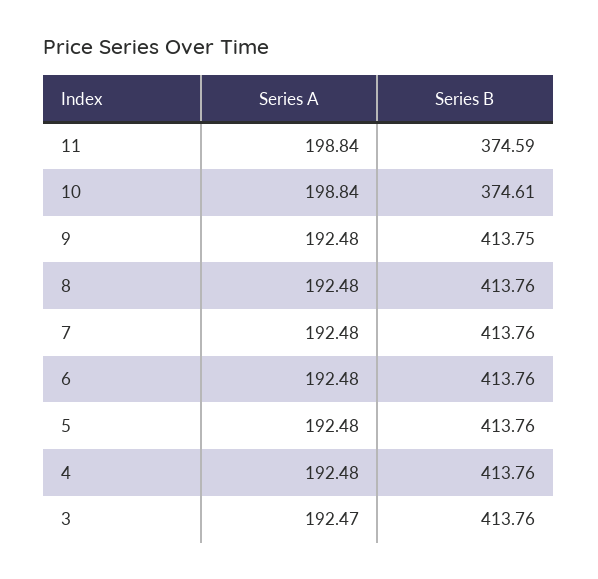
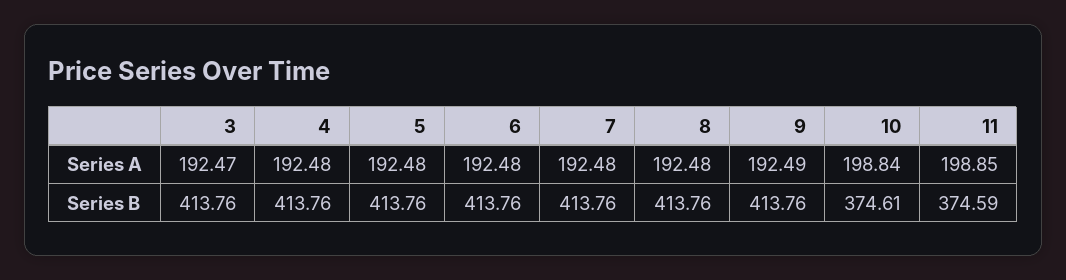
Series A, 11: 198.84 -> 198.85
Series A, 9: 192.48 -> 192.49
Series B, 9: 413.75 -> 413.76

